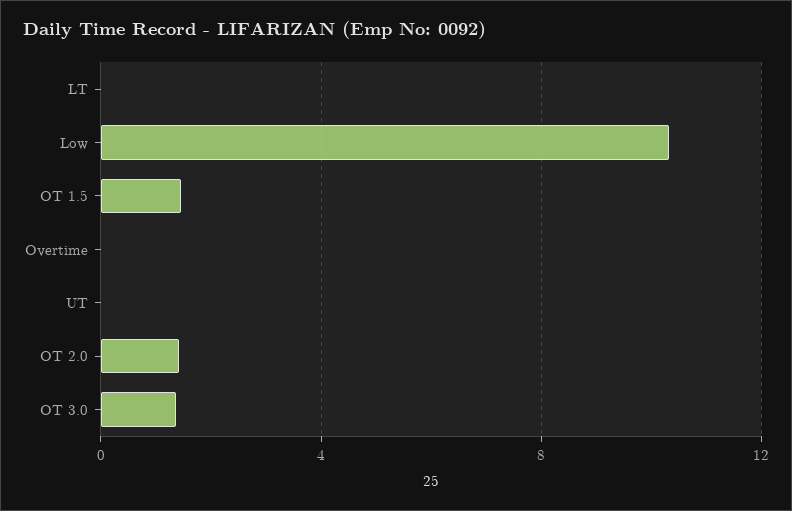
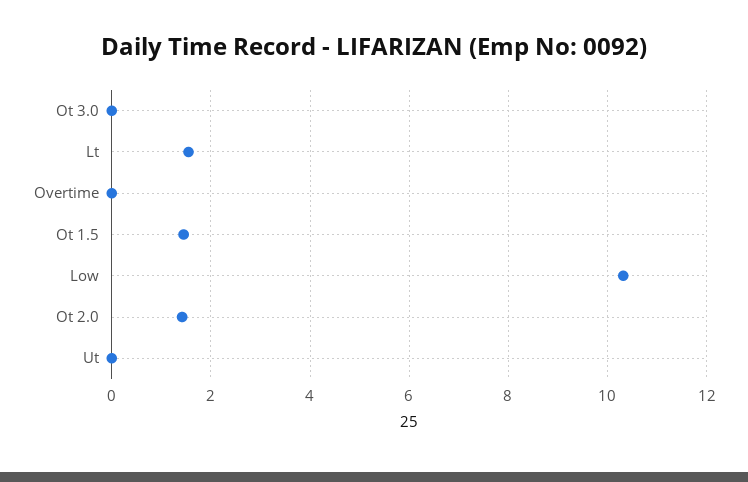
LT: 0 -> 1.6
OT 3.0: 1.5 -> 0

